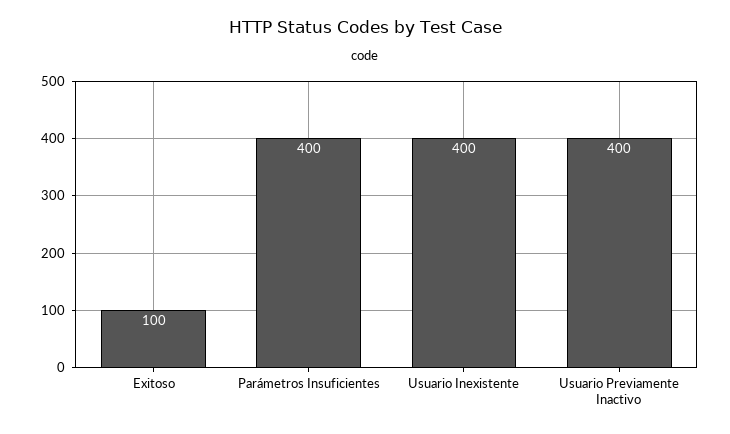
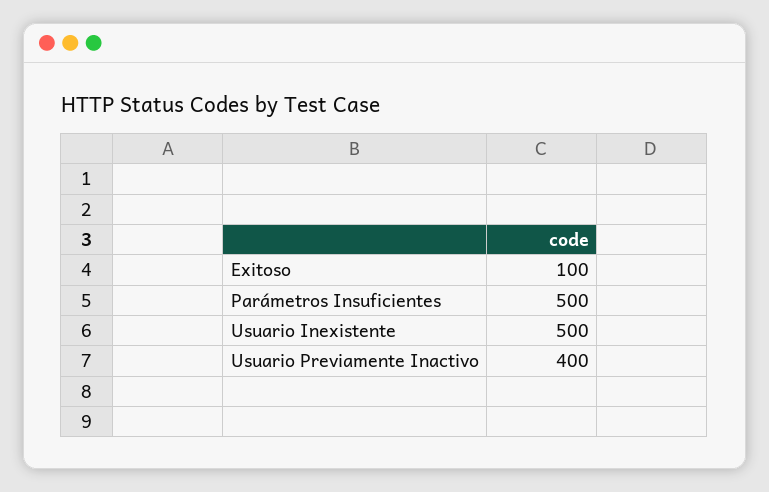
Parámetros Insuficientes: 400 -> 500
Usuario Inexistente: 400 -> 500

